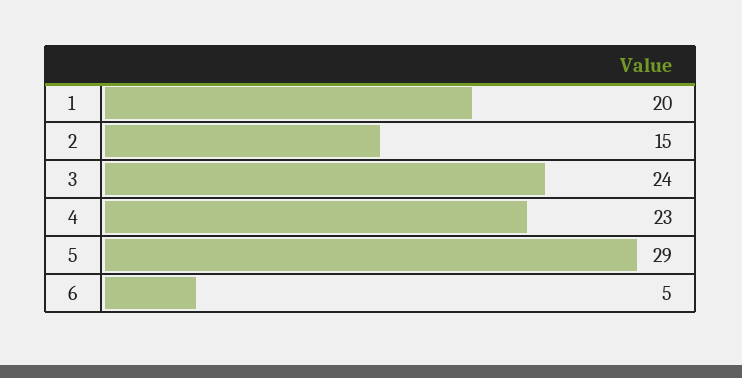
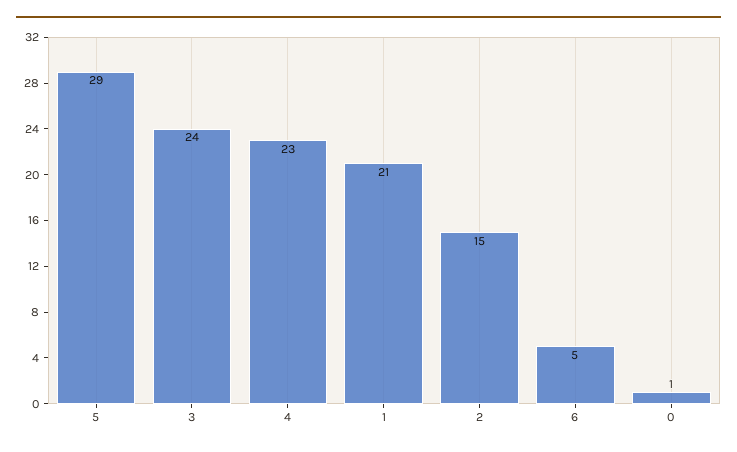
1: 20 -> 21
0: none -> 1

